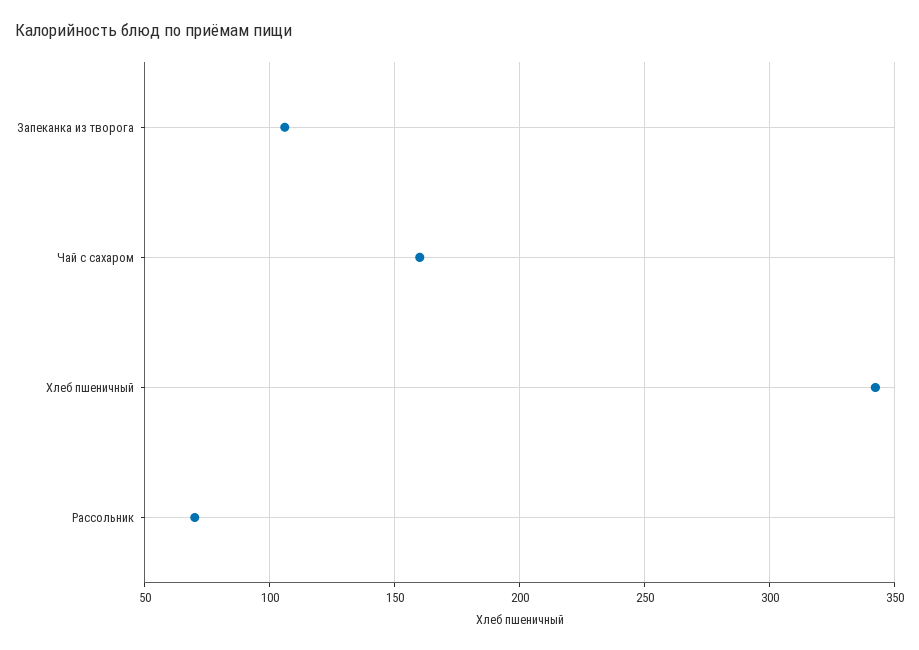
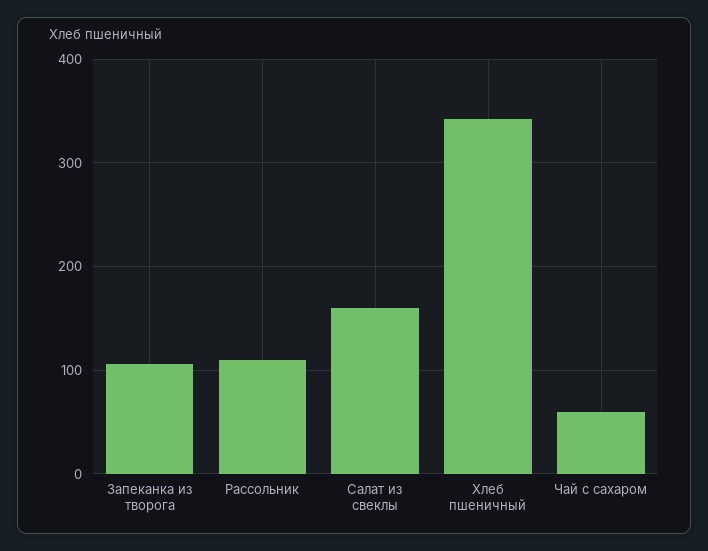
Чай с сахаром: 160 -> 60
Рассольник: 70 -> 110
Салат из свеклы: none -> 160

